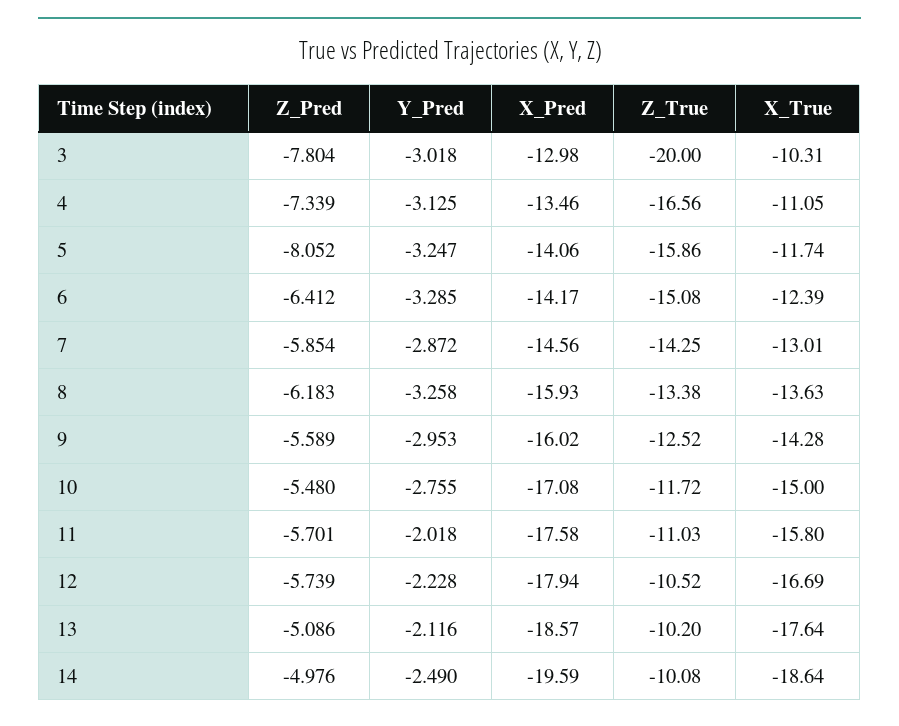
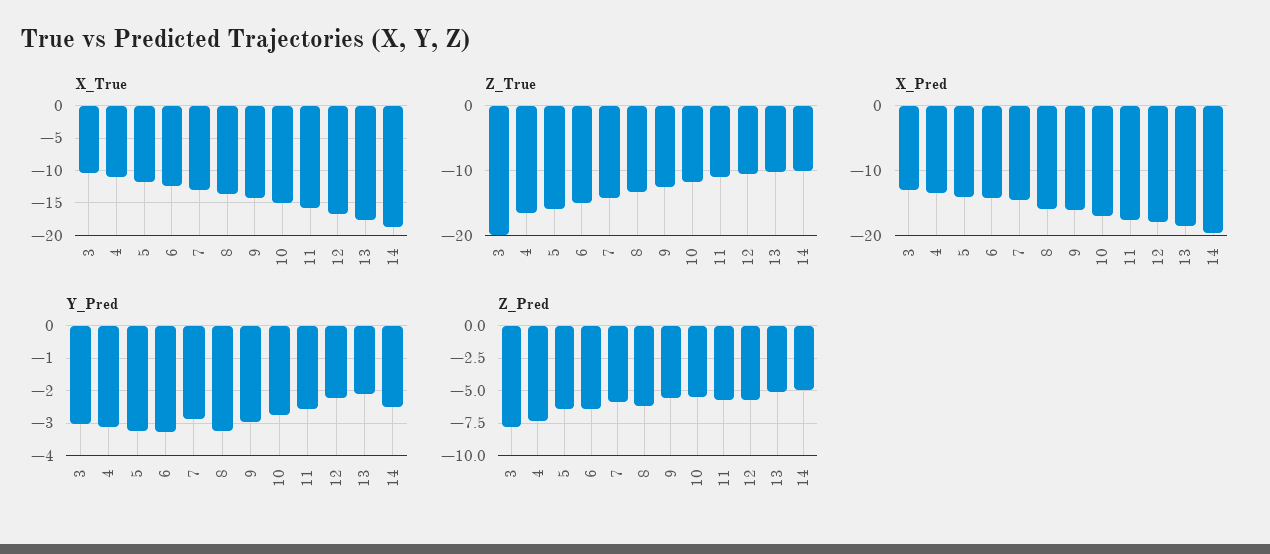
Z_Pred, 5: -8.052 -> -6.5
Y_Pred, 11: -2.018 -> -2.6

